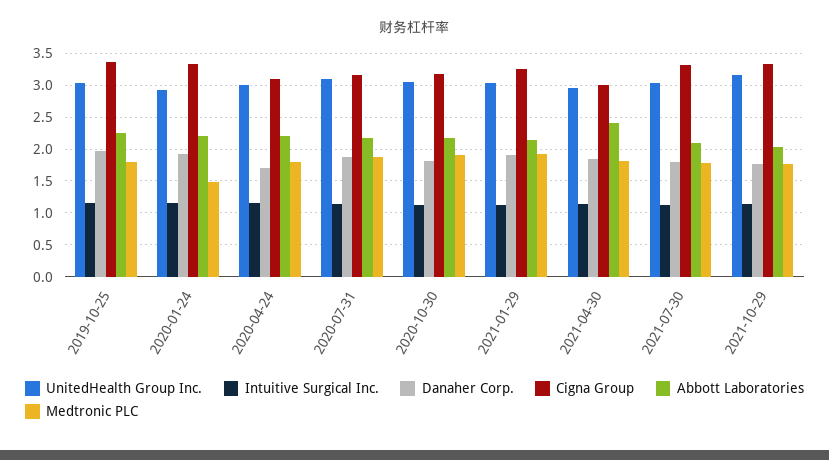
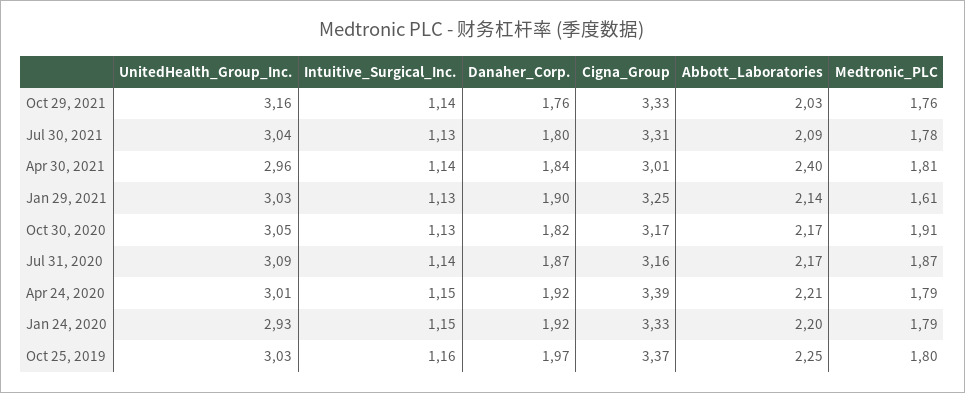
Medtronic PLC, 2020-01-24: 1.5 -> 1.79
Danaher Corp., 2020-04-24: 1.7 -> 1.92
Cigna Group, 2020-04-24: 3.1 -> 3.39
Medtronic PLC, 2021-01-29: 1.9 -> 1.61

